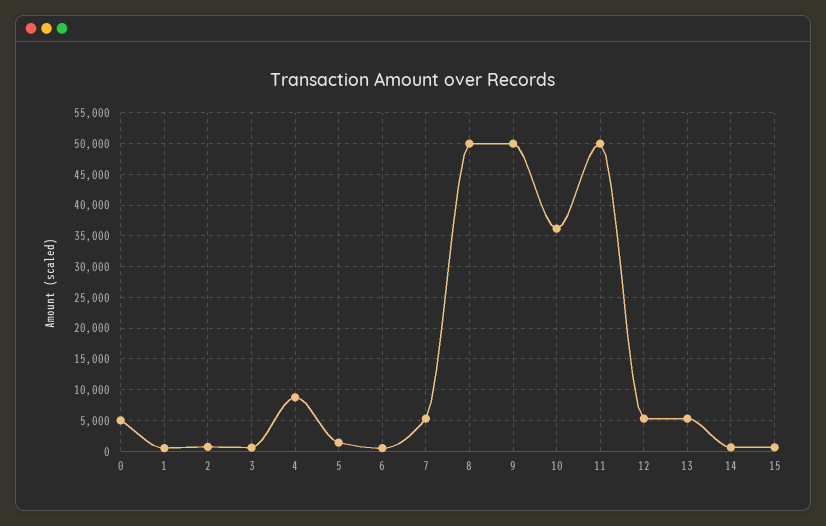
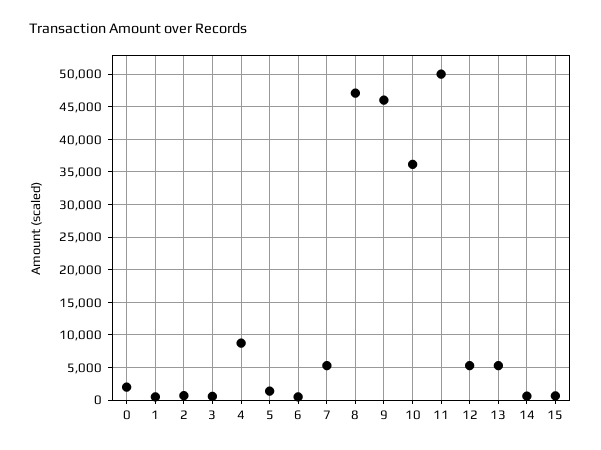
0: 5000 -> 2000
8: 50000 -> 47000
9: 50000 -> 46000

